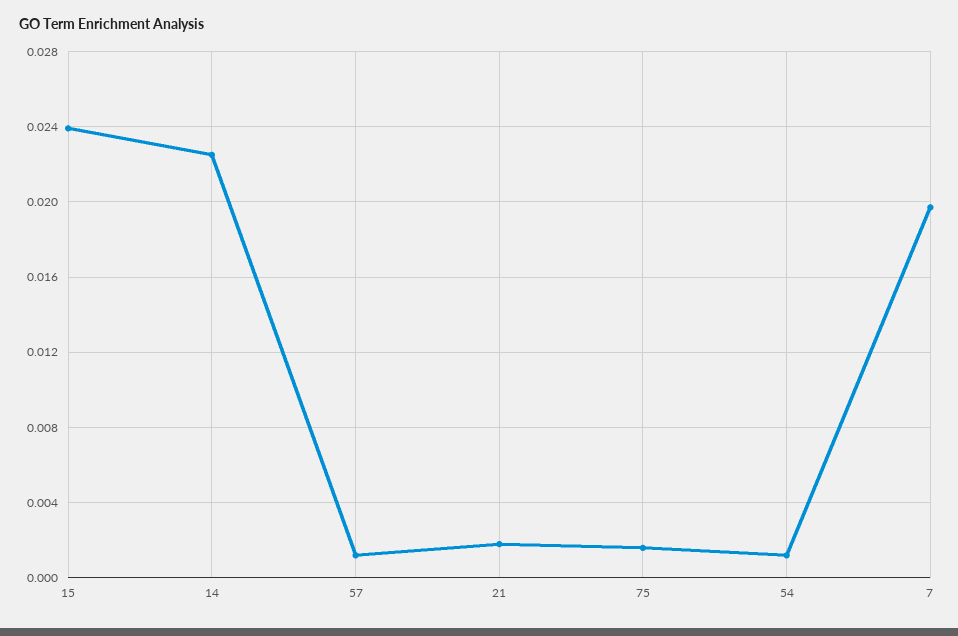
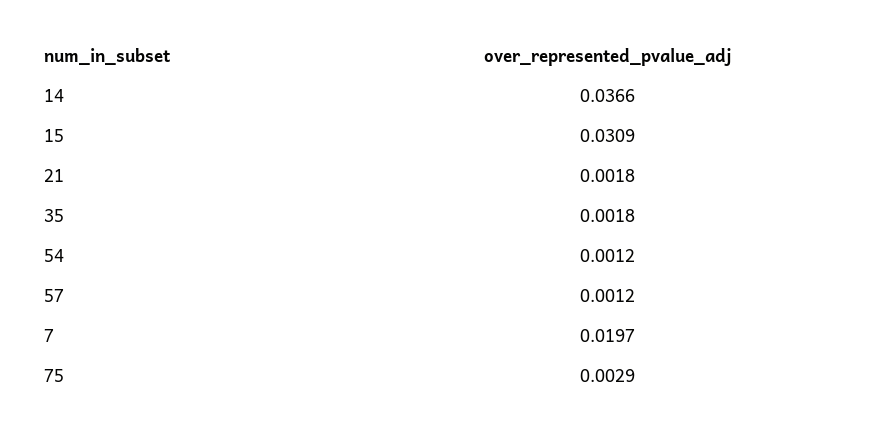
15: 0.024 -> 0.0309
14: 0.0225 -> 0.0366
75: 0.0015 -> 0.0029
35: none -> 0.0018

